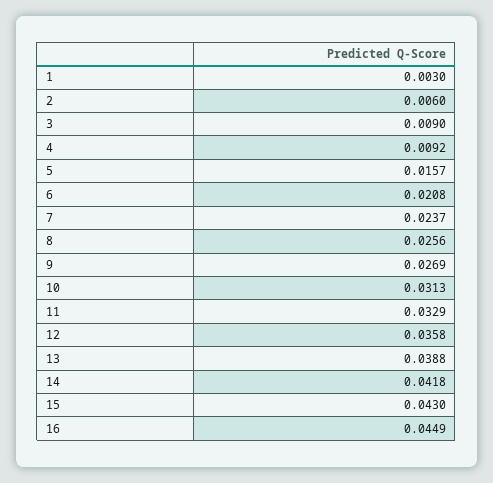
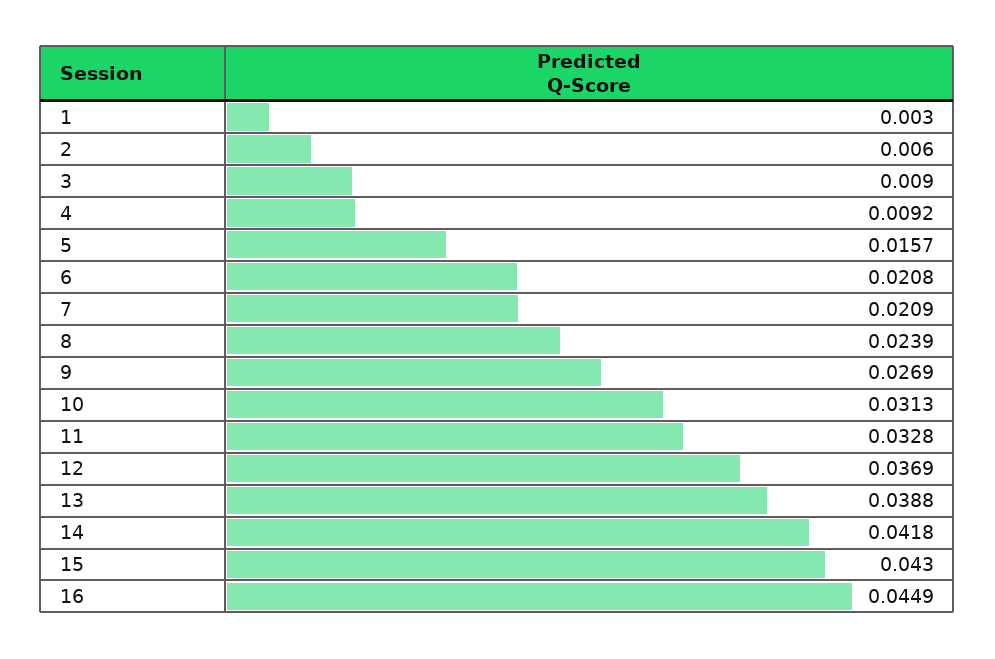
7: 0.0237 -> 0.0209
8: 0.0256 -> 0.0239
11: 0.0329 -> 0.0328
12: 0.0358 -> 0.0369

